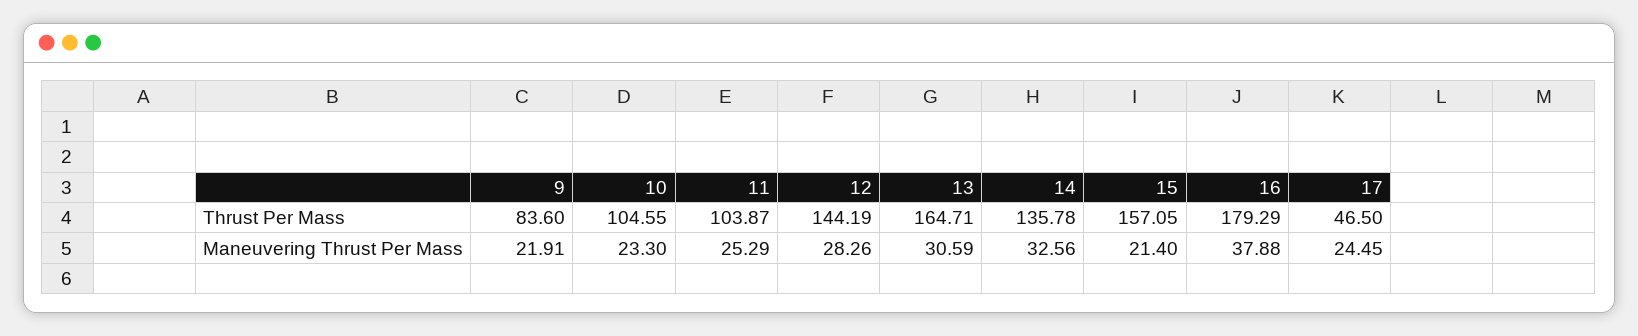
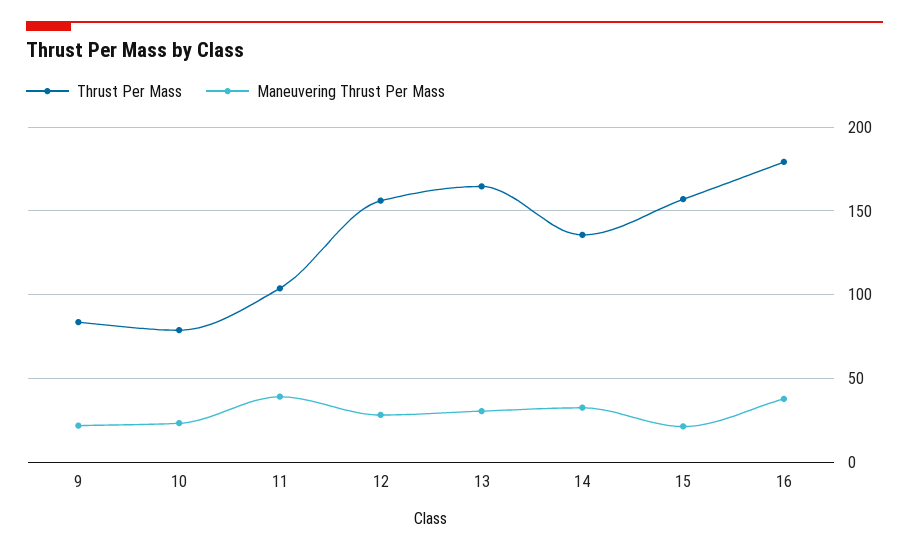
Thrust Per Mass, 10: 104.55 -> 80
Thrust Per Mass, 12: 144.19 -> 155
Thrust Per Mass, 17: 46.5 -> none
Maneuvering Thrust Per Mass, 11: 25.29 -> 40
Maneuvering Thrust Per Mass, 17: 24.45 -> none

